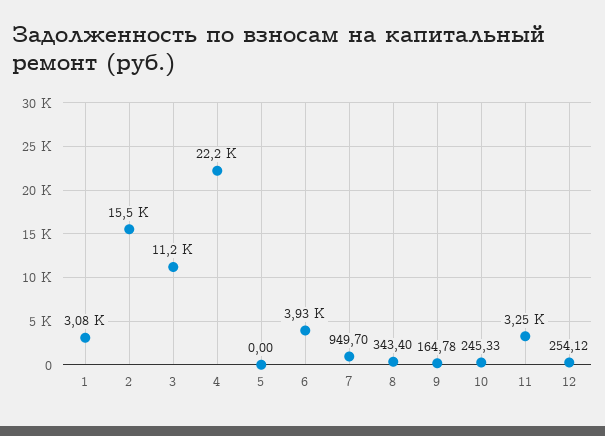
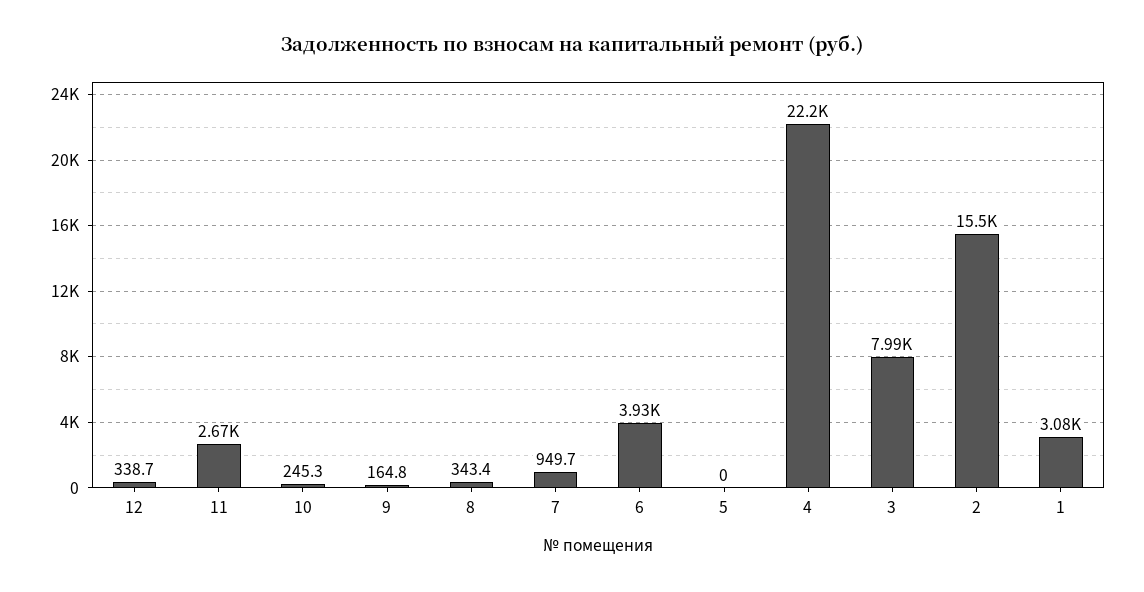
3: 11200 -> 7990
11: 3250 -> 2670
12: 254.12 -> 338.7

